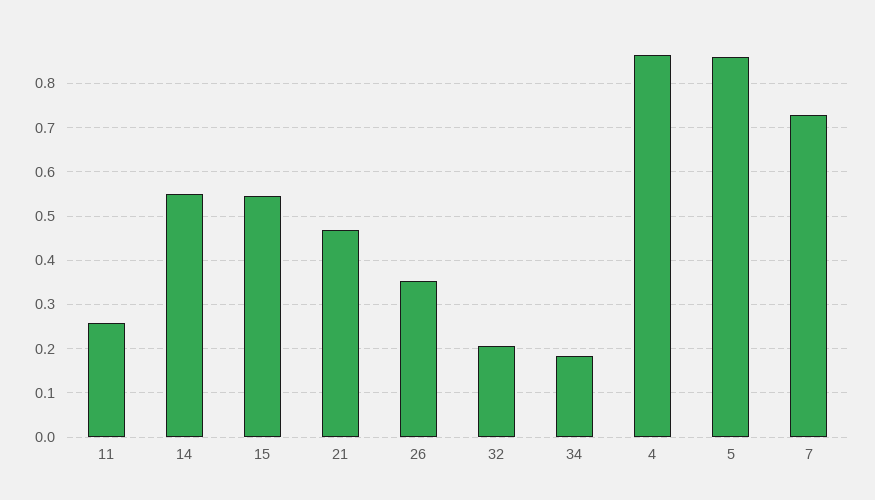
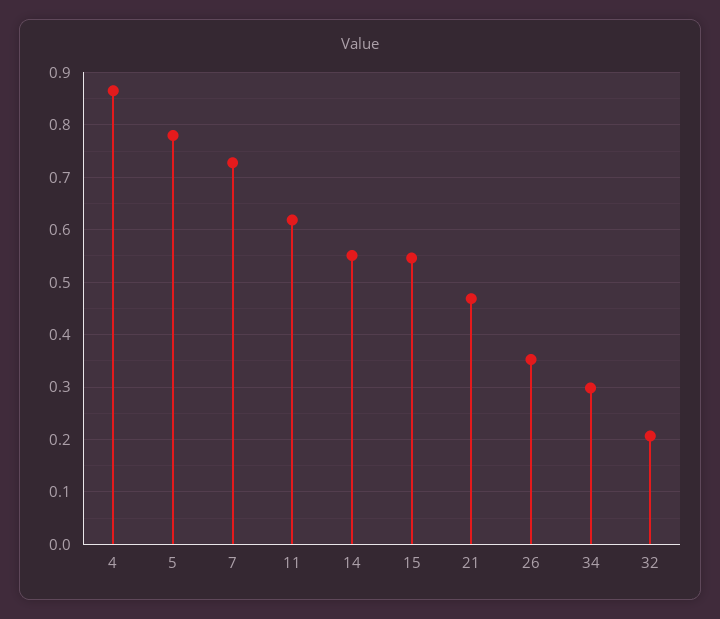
11: 0.26 -> 0.62
34: 0.18 -> 0.3
5: 0.86 -> 0.78

